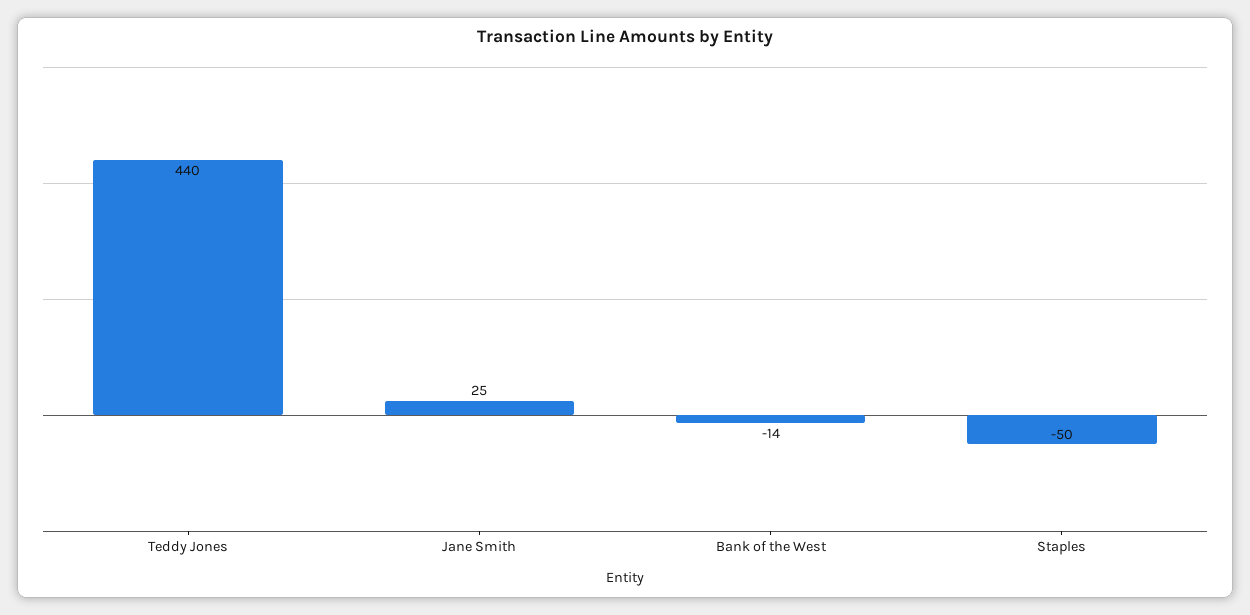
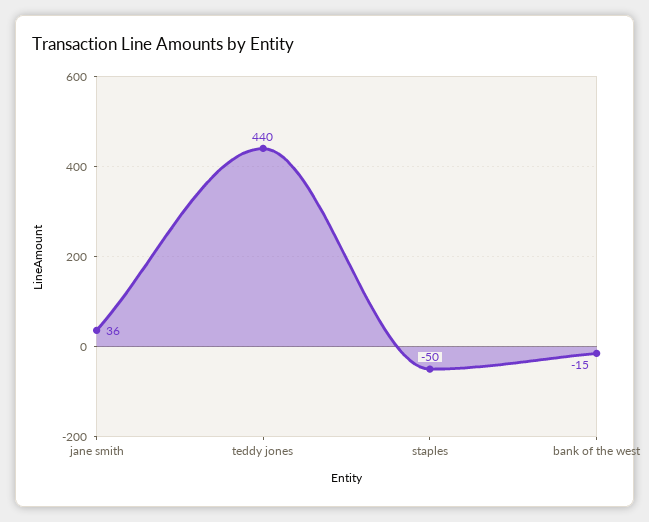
Jane Smith: 25 -> 36
Bank of the West: -14 -> -15

